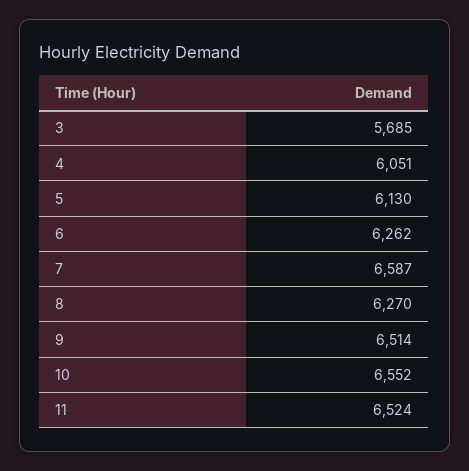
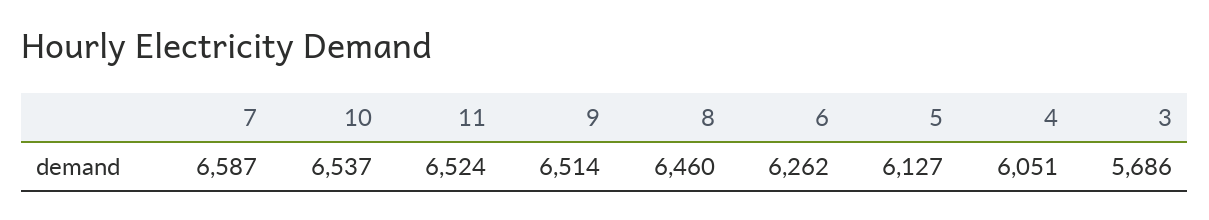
3: 5685 -> 5686
5: 6130 -> 6127
8: 6270 -> 6460
10: 6552 -> 6537

